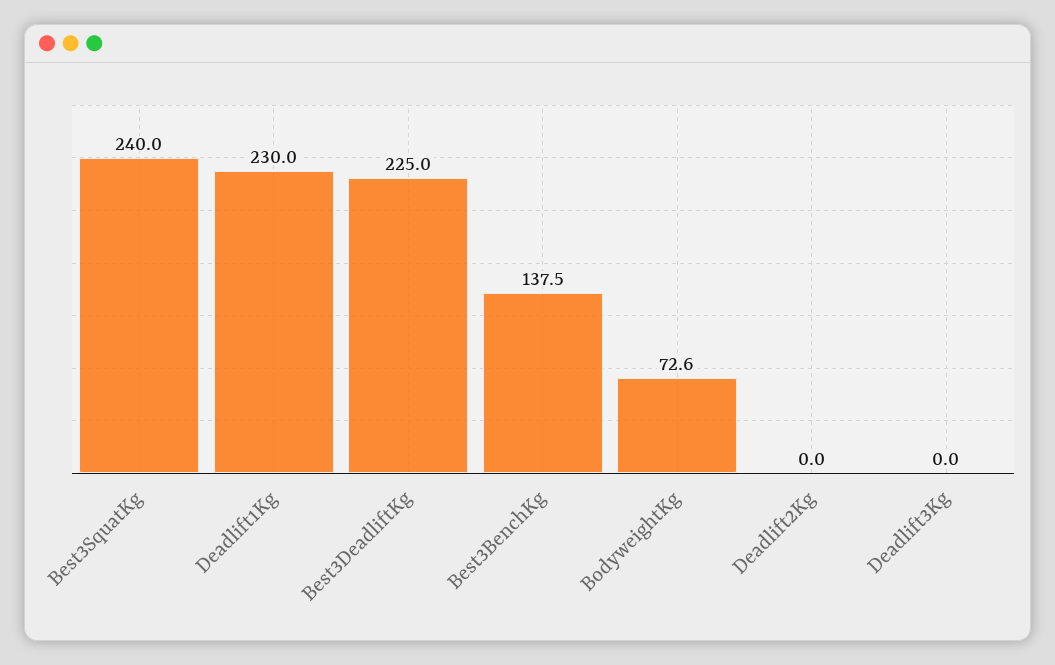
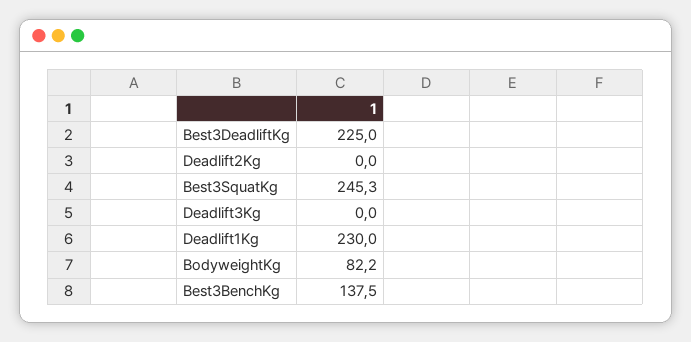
Best3SquatKg: 240 -> 245.3
BodyweightKg: 72.6 -> 82.2

